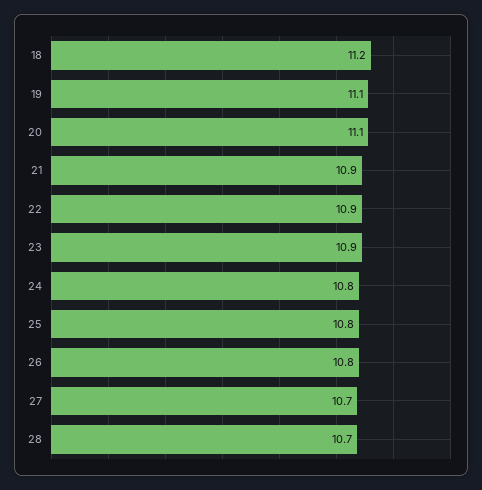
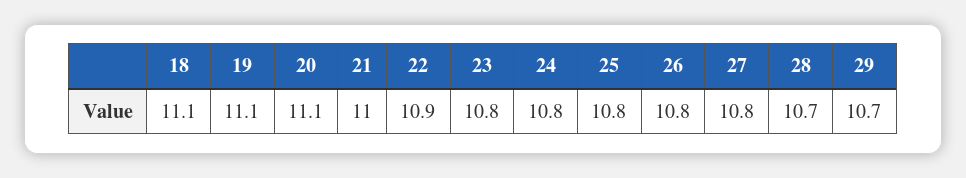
18: 11.2 -> 11.1
21: 10.9 -> 11
23: 10.9 -> 10.8
27: 10.7 -> 10.8
29: none -> 10.7

